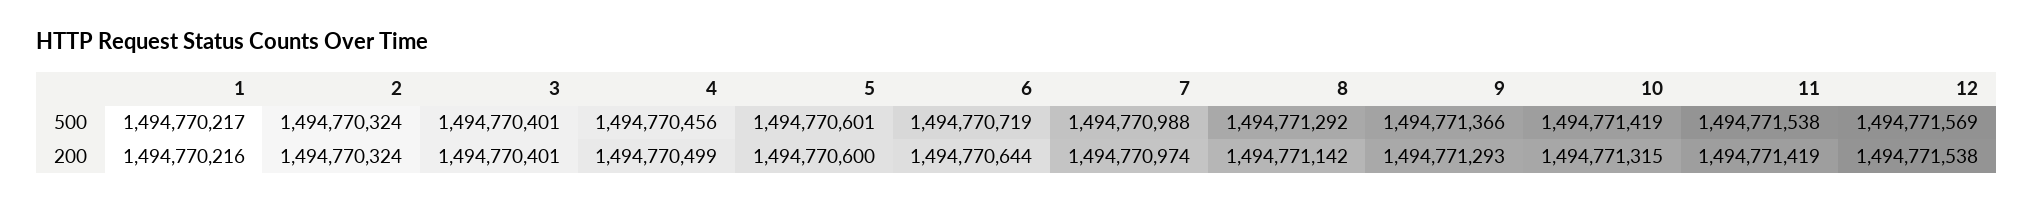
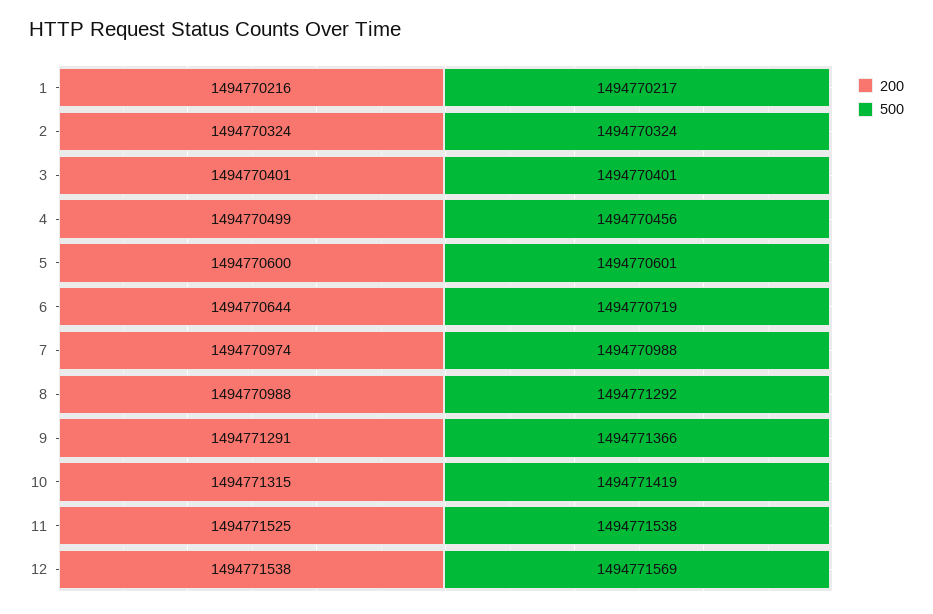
200, 8: 1494771142 -> 1494770988
200, 9: 1494771293 -> 1494771291
200, 11: 1494771419 -> 1494771525

